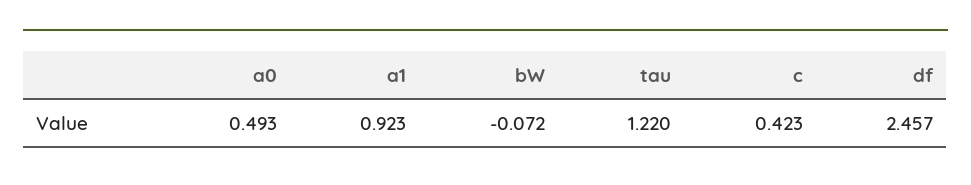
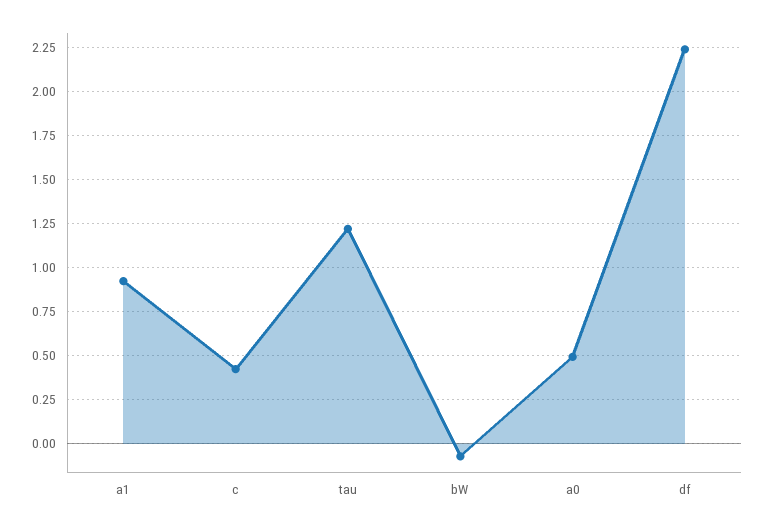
df: 2.457 -> 2.25

